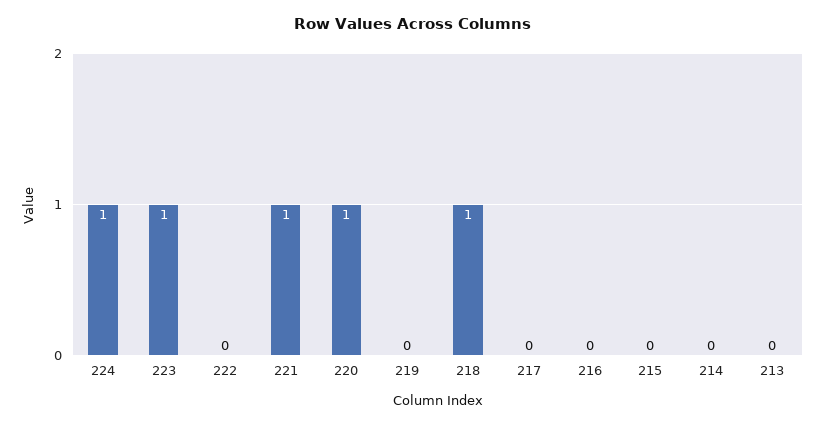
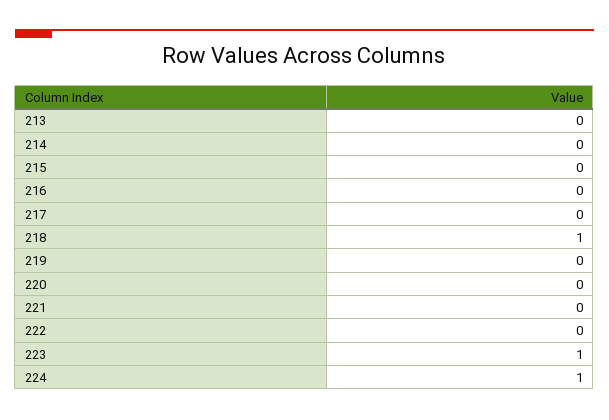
221: 1 -> 0
220: 1 -> 0

